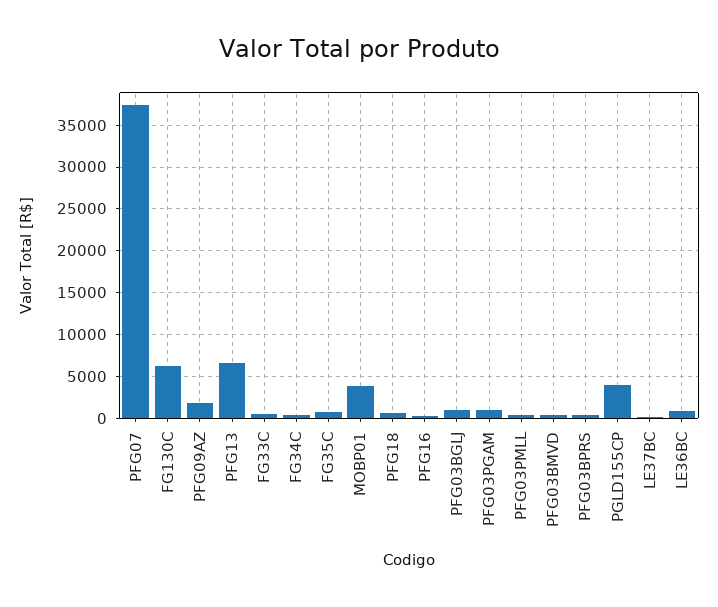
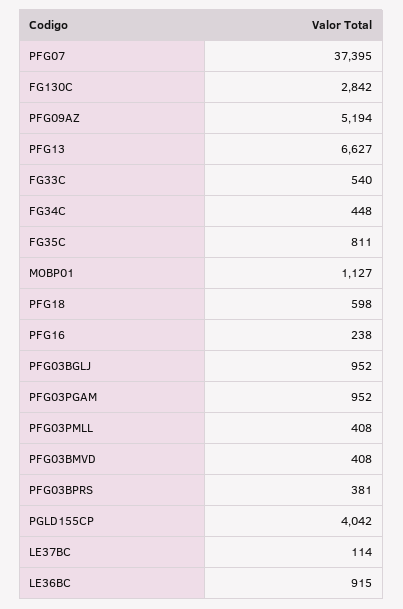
FG130C: 6000 -> 2842
PFG09AZ: 2000 -> 5194
MOBP01: 4000 -> 1127

